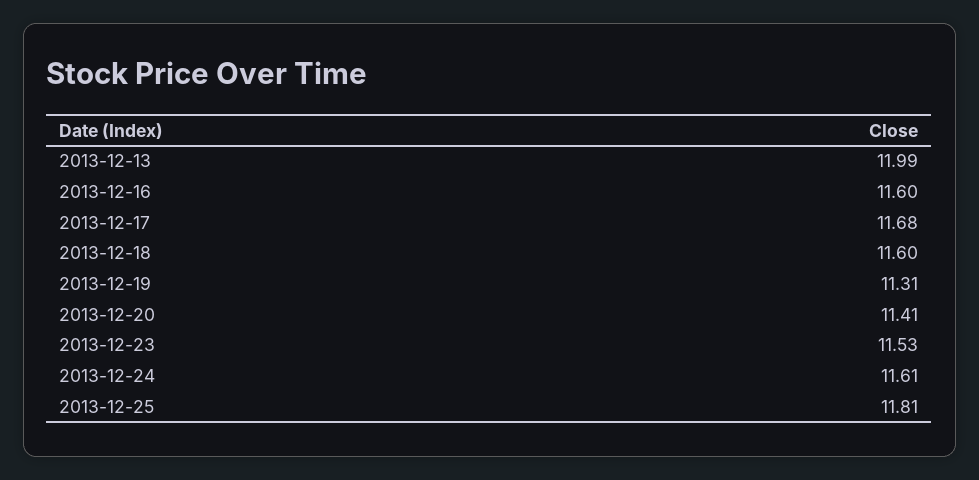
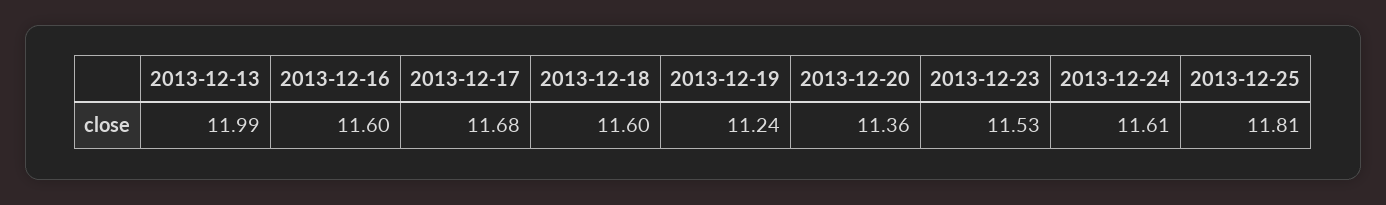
2013-12-19: 11.31 -> 11.24
2013-12-20: 11.41 -> 11.36

